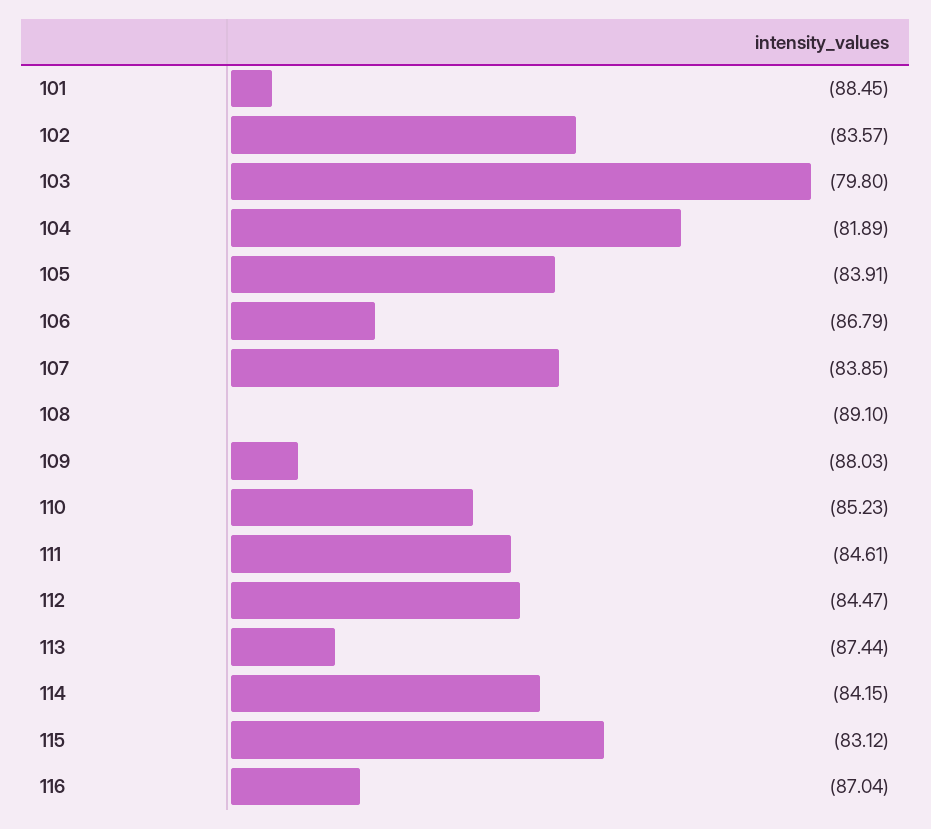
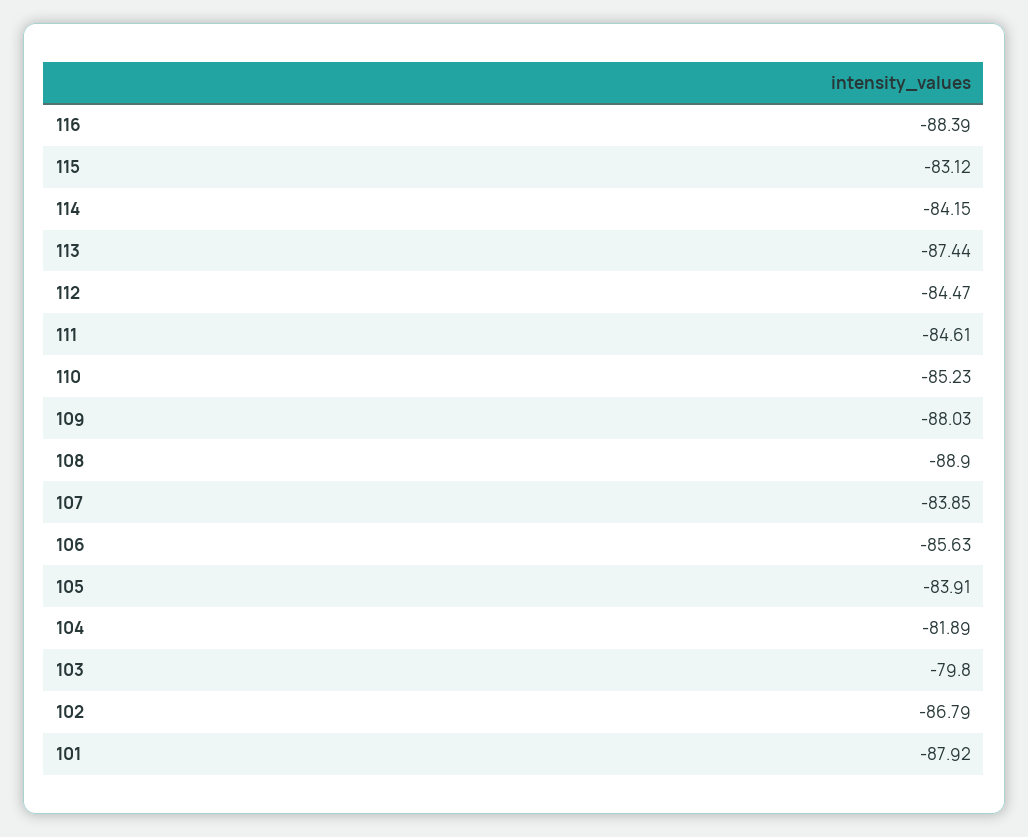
101: -88.45 -> -87.92
102: -83.57 -> -86.79
106: -86.79 -> -85.63
108: -89.1 -> -88.9
116: -87.04 -> -88.39

